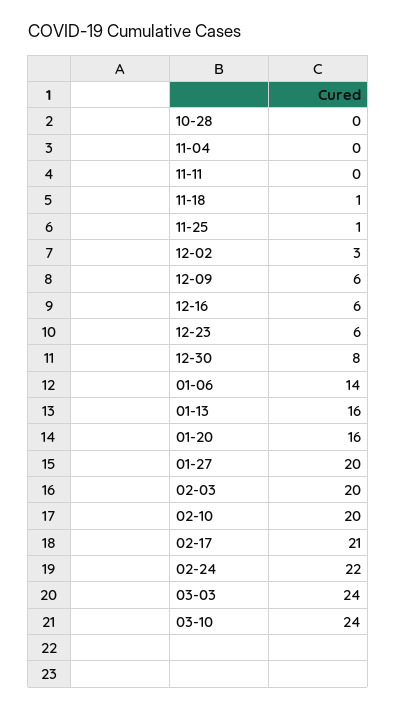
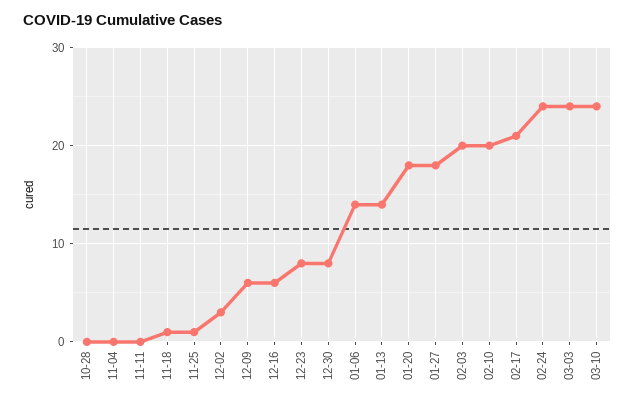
12-23: 6 -> 8
01-13: 16 -> 14
01-20: 16 -> 18
01-27: 20 -> 18
02-24: 22 -> 24

